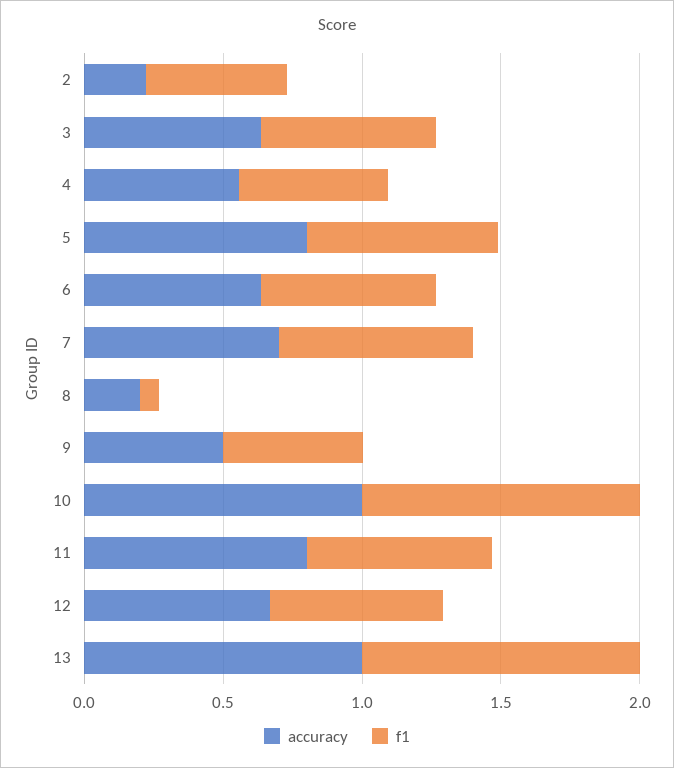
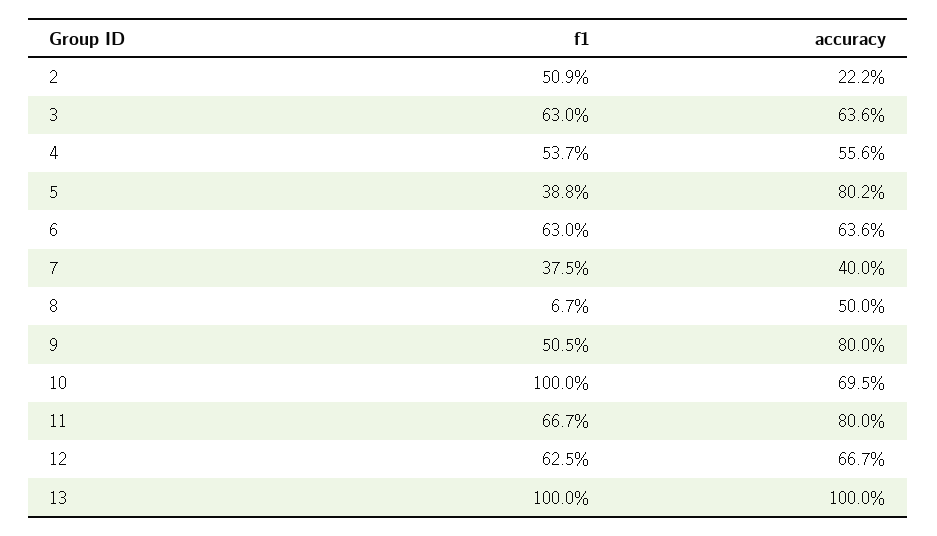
f1, 5: 0.7 -> 0.388
accuracy, 7: 0.7 -> 0.4
f1, 7: 0.7 -> 0.375
accuracy, 8: 0.2 -> 0.5
accuracy, 9: 0.5 -> 0.8
accuracy, 10: 1 -> 0.695

